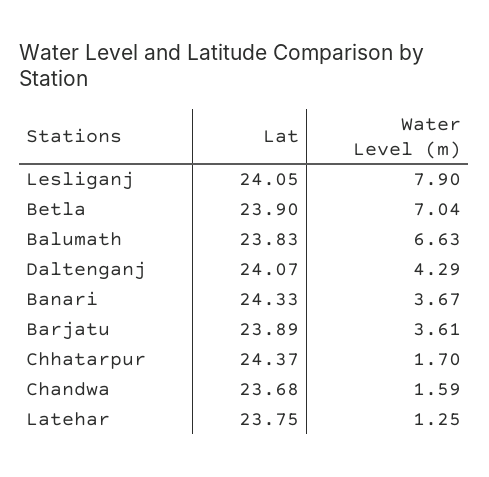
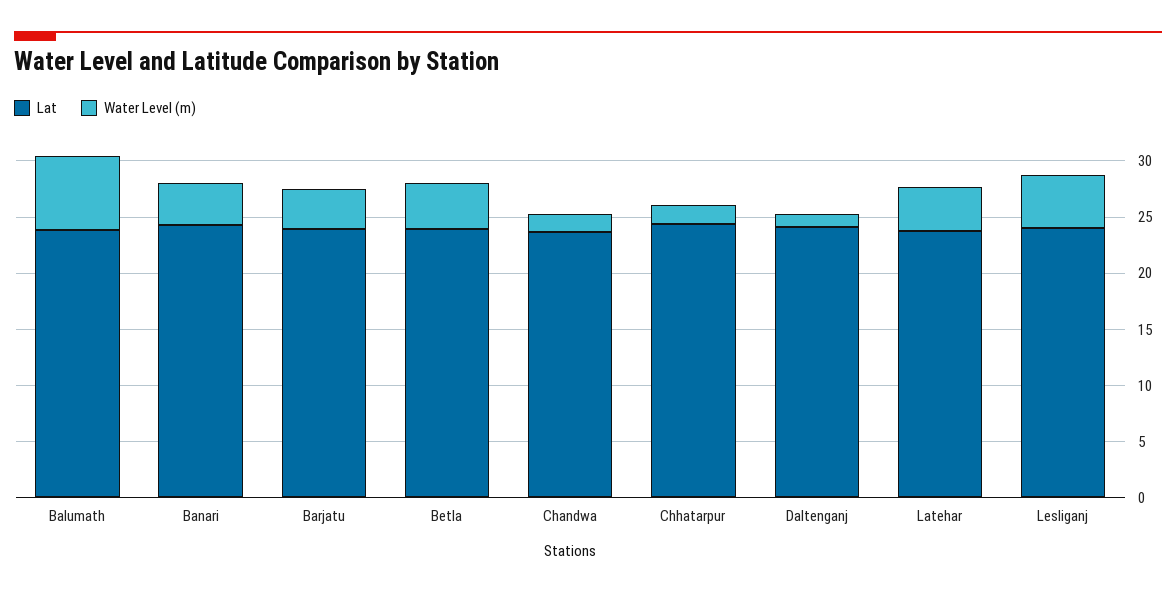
Water Level (m), Lesliganj: 7.9 -> 5
Water Level (m), Betla: 7.04 -> 4
Water Level (m), Daltenganj: 4.29 -> 1
Water Level (m), Latehar: 1.25 -> 4

